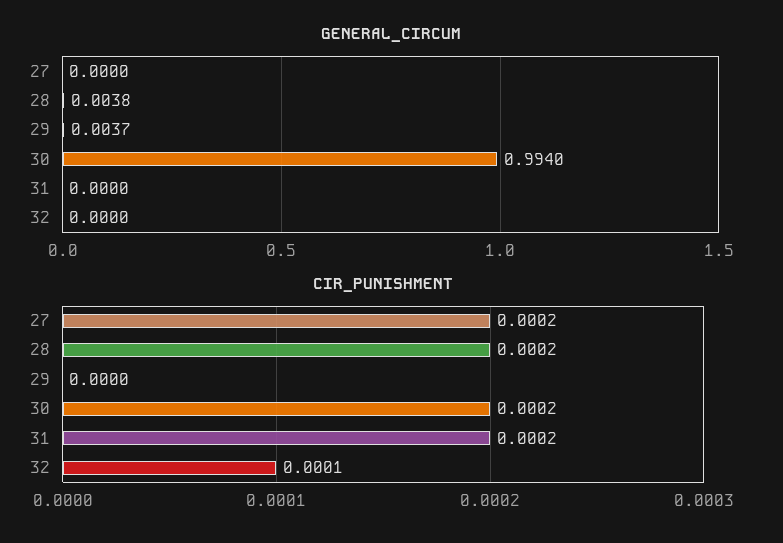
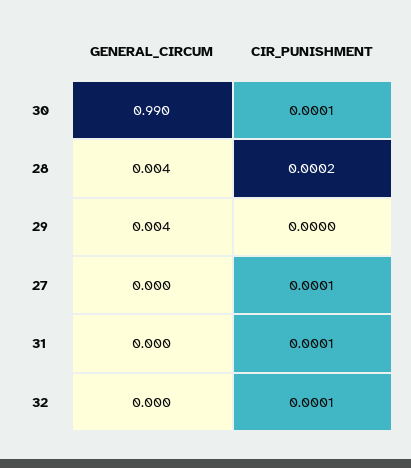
GENERAL_CIRCUM, 30: 0.994 -> 0.99
CIR_PUNISHMENT, 27: 0.0002 -> 0.0001
CIR_PUNISHMENT, 30: 0.0002 -> 0.0001
CIR_PUNISHMENT, 31: 0.0002 -> 0.0001

